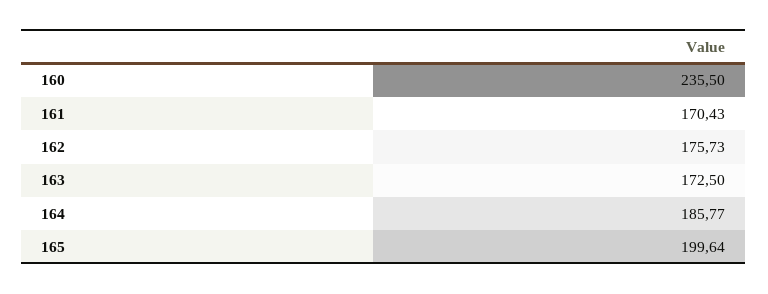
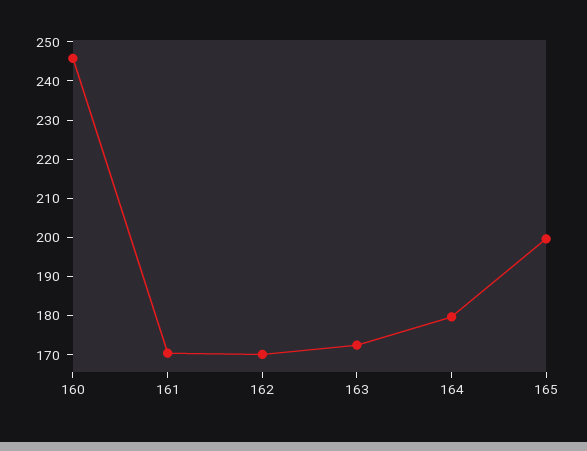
160: 235.5 -> 245
162: 175.73 -> 170
164: 185.77 -> 180

